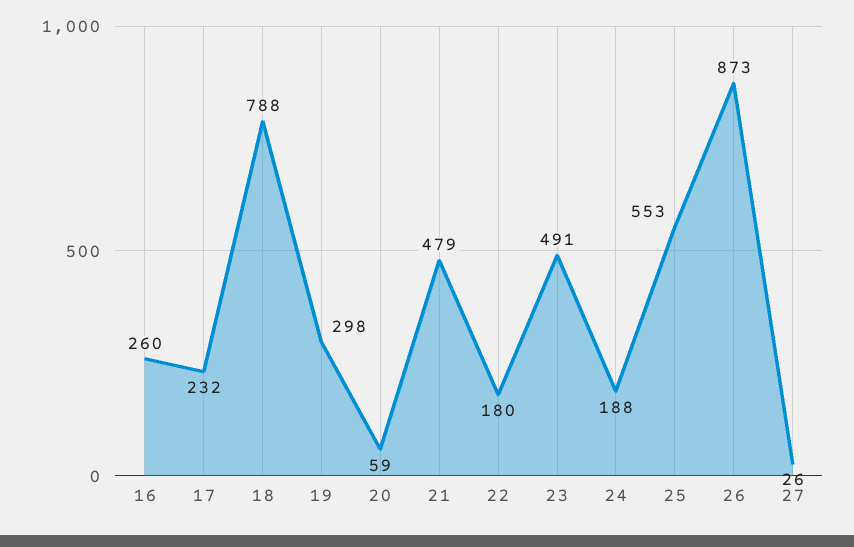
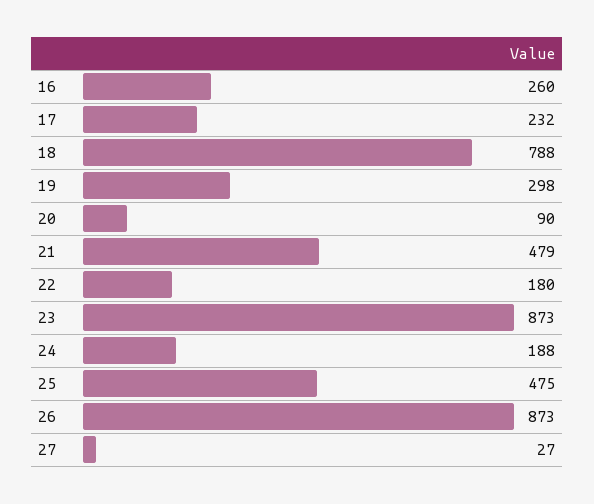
20: 59 -> 90
23: 491 -> 873
25: 553 -> 475
27: 26 -> 27

